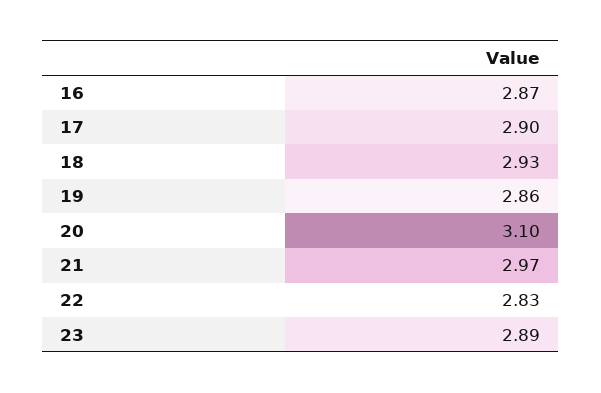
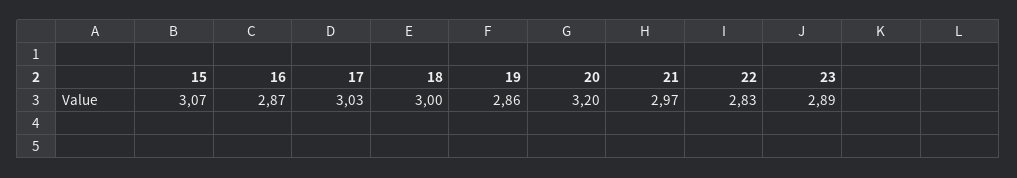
17: 2.9 -> 3.03
18: 2.93 -> 3
20: 3.1 -> 3.2
15: none -> 3.07

